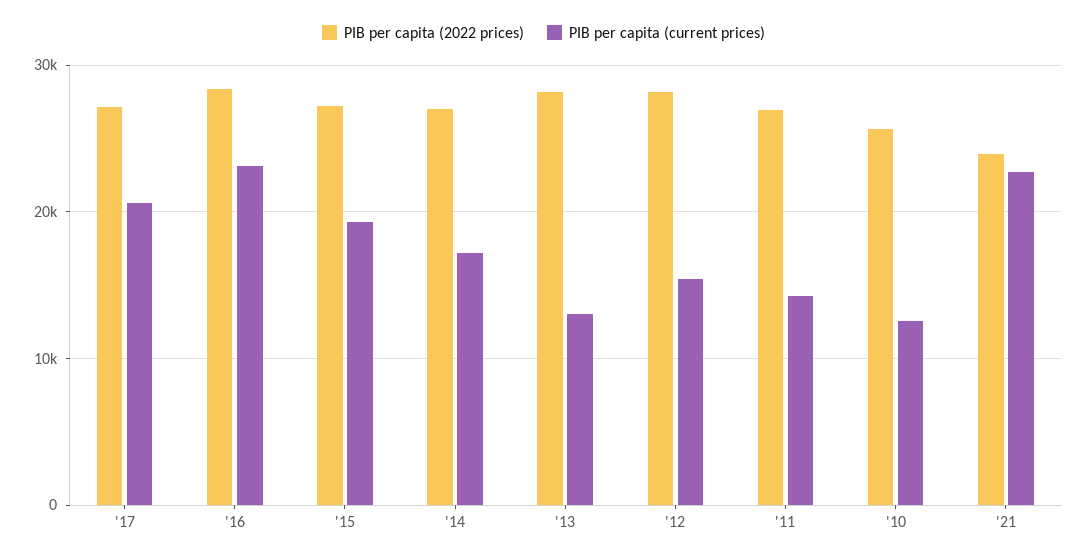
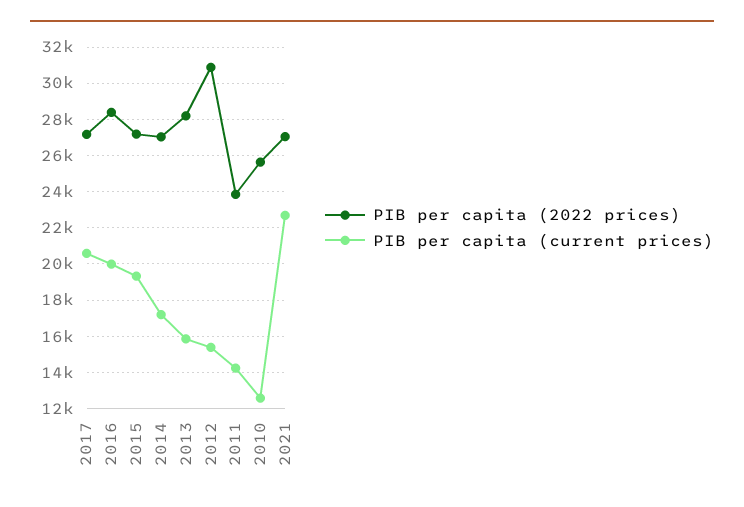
PIB per capita (current prices), '16: 23000 -> 20000
PIB per capita (current prices), '13: 13000 -> 16000
PIB per capita (2022 prices), '12: 28000 -> 31000
PIB per capita (2022 prices), '11: 27000 -> 24000
PIB per capita (2022 prices), '21: 24000 -> 27000

